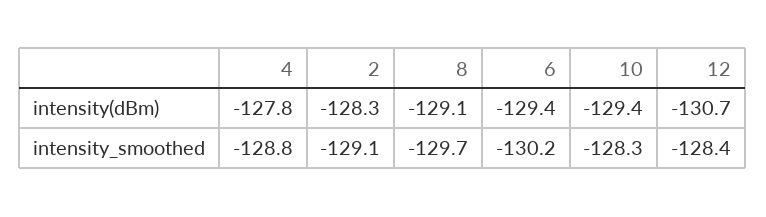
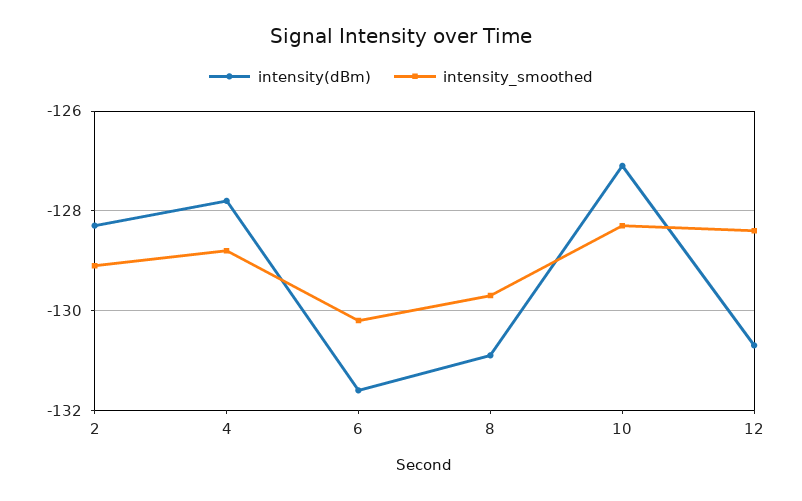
intensity(dBm), 8: -129.1 -> -131
intensity(dBm), 6: -129.4 -> -131.5
intensity(dBm), 10: -129.4 -> -127

